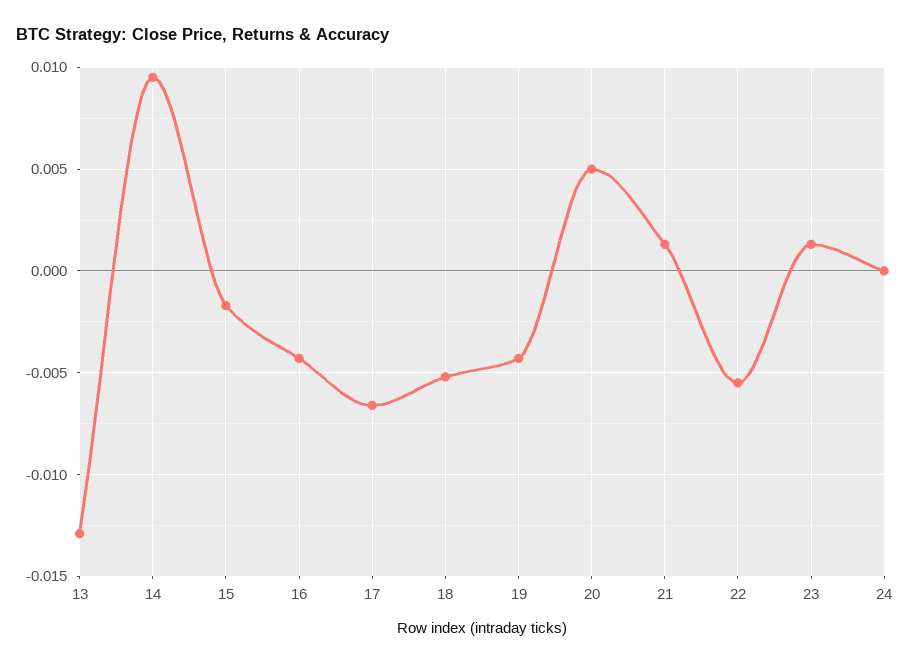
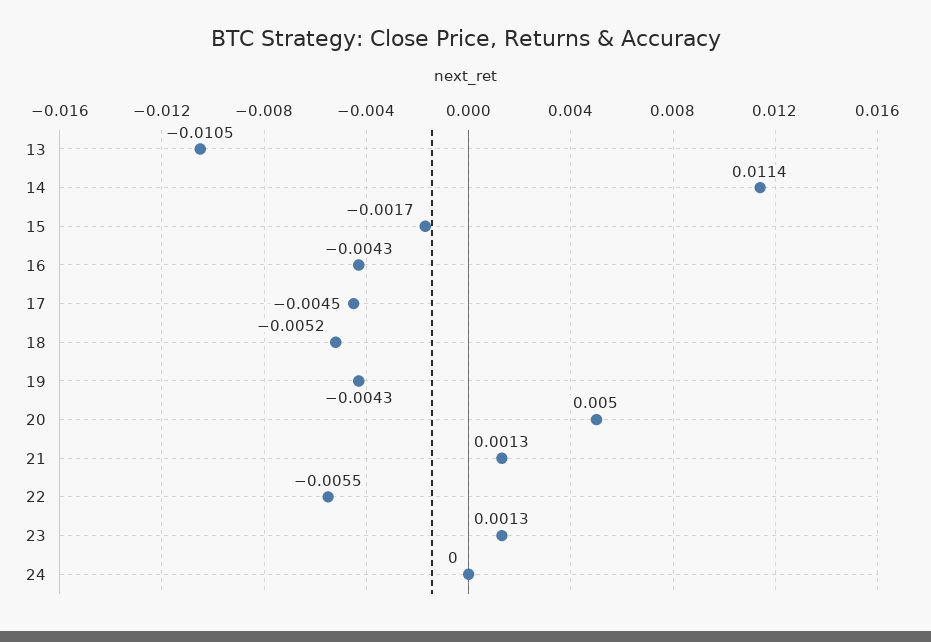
13: -0.013 -> -0.0105
14: 0.0095 -> 0.0114
17: -0.0065 -> -0.0045

